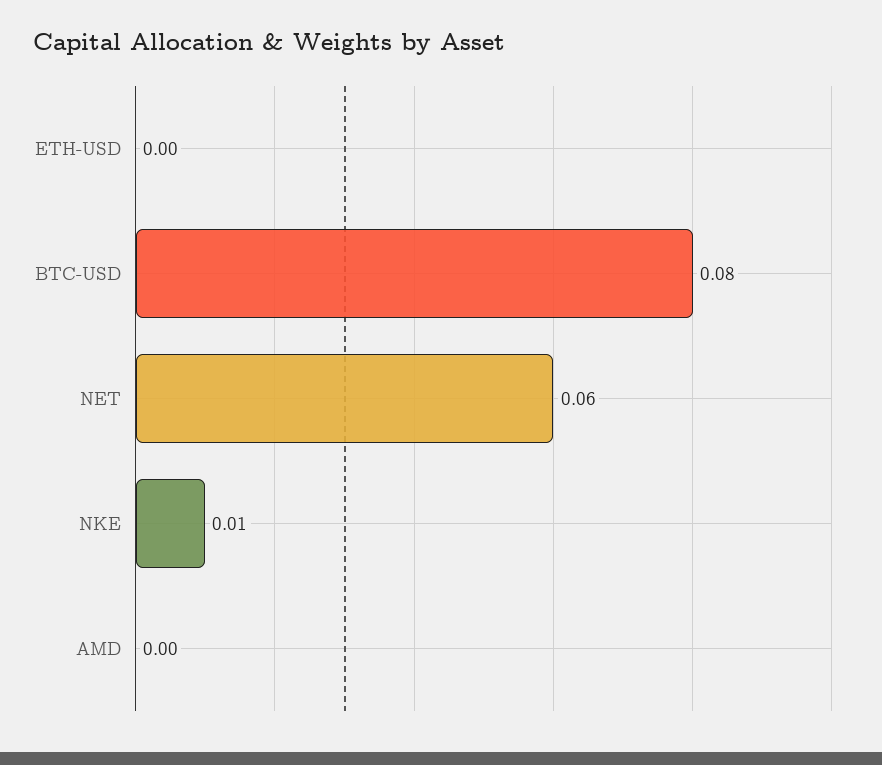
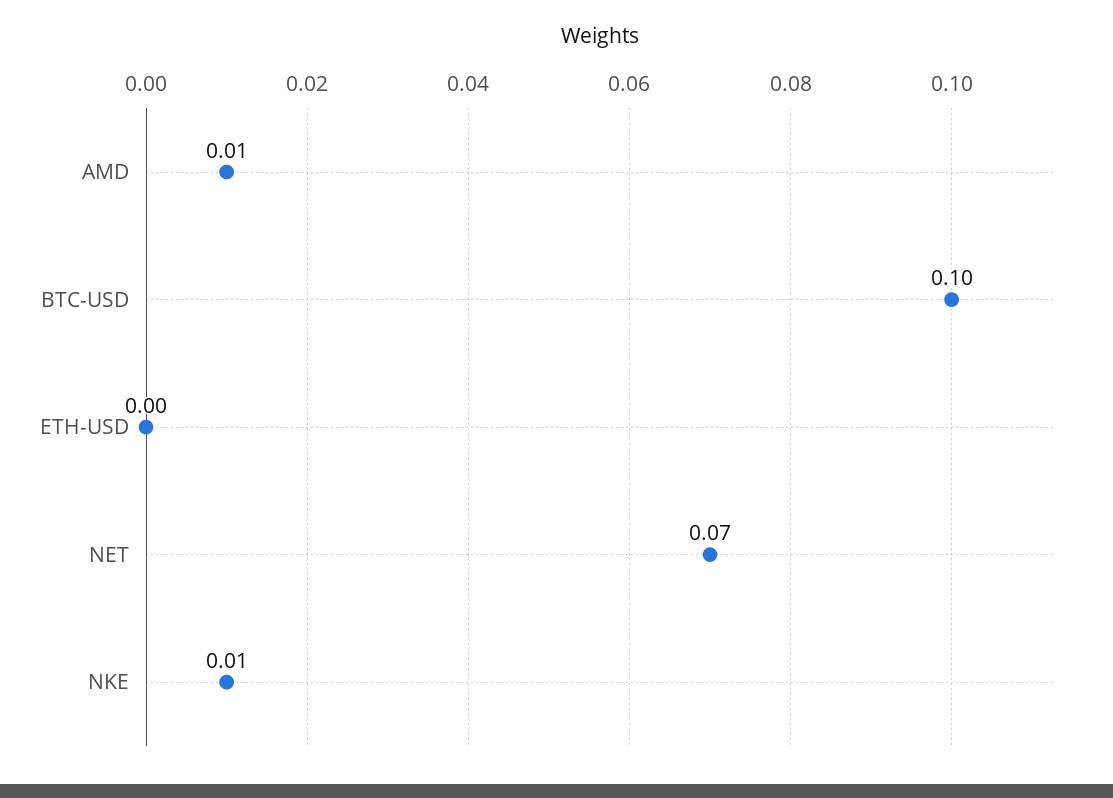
BTC-USD: 0.08 -> 0.1
NET: 0.06 -> 0.07
AMD: 0 -> 0.01

